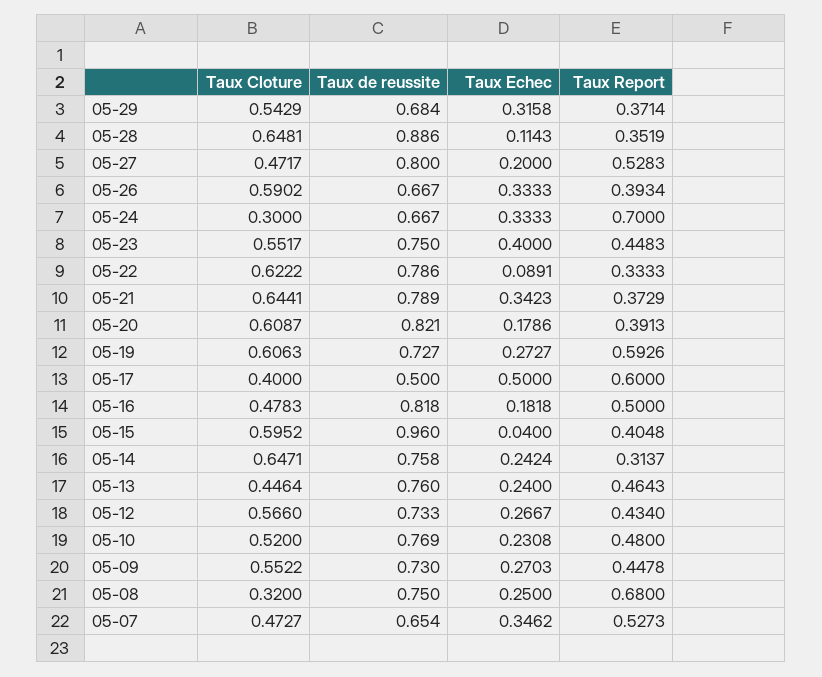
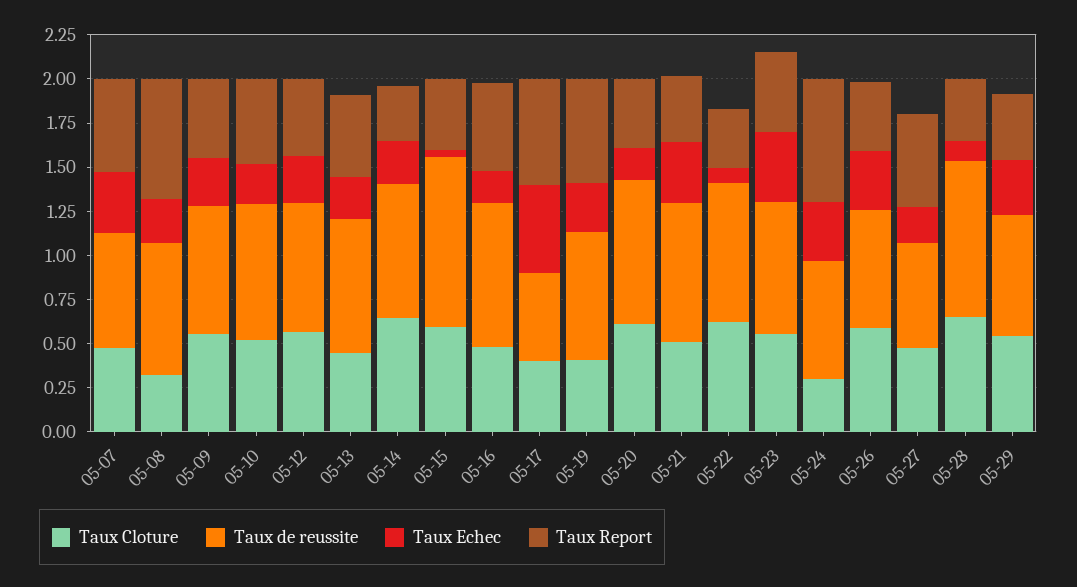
Taux de reussite, 05-27: 0.8 -> 0.6
Taux Cloture, 05-21: 0.6441 -> 0.5
Taux Cloture, 05-19: 0.6063 -> 0.4

